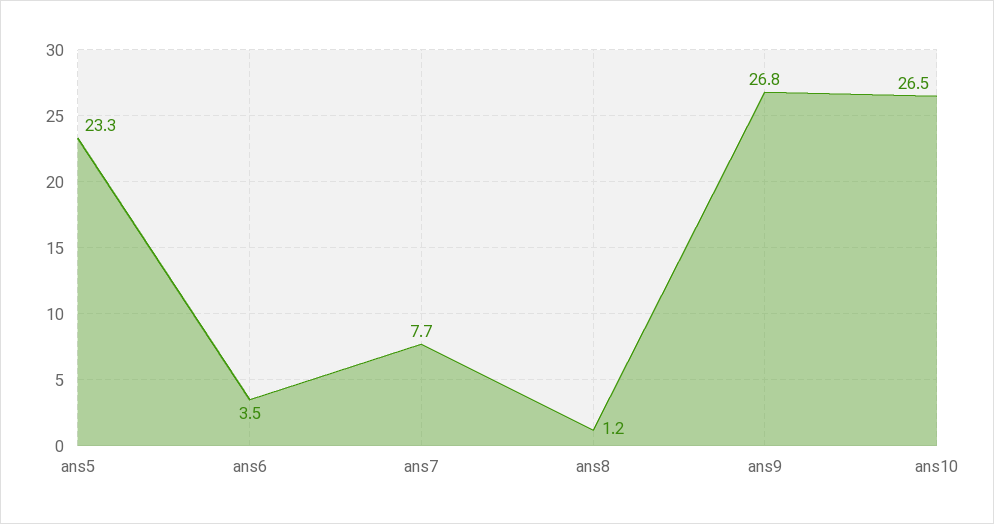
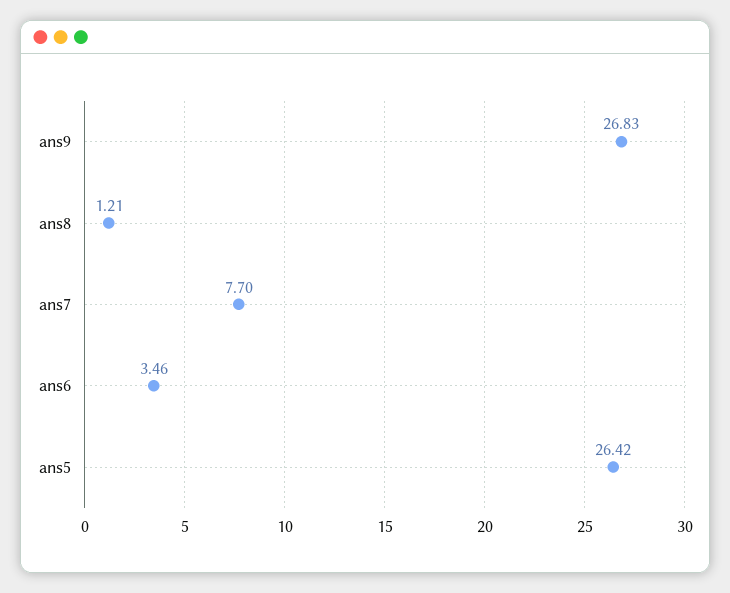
ans5: 23.3 -> 26.42
ans10: 26.5 -> none

